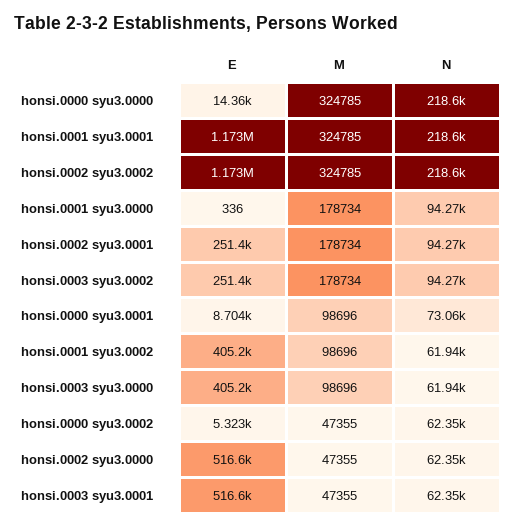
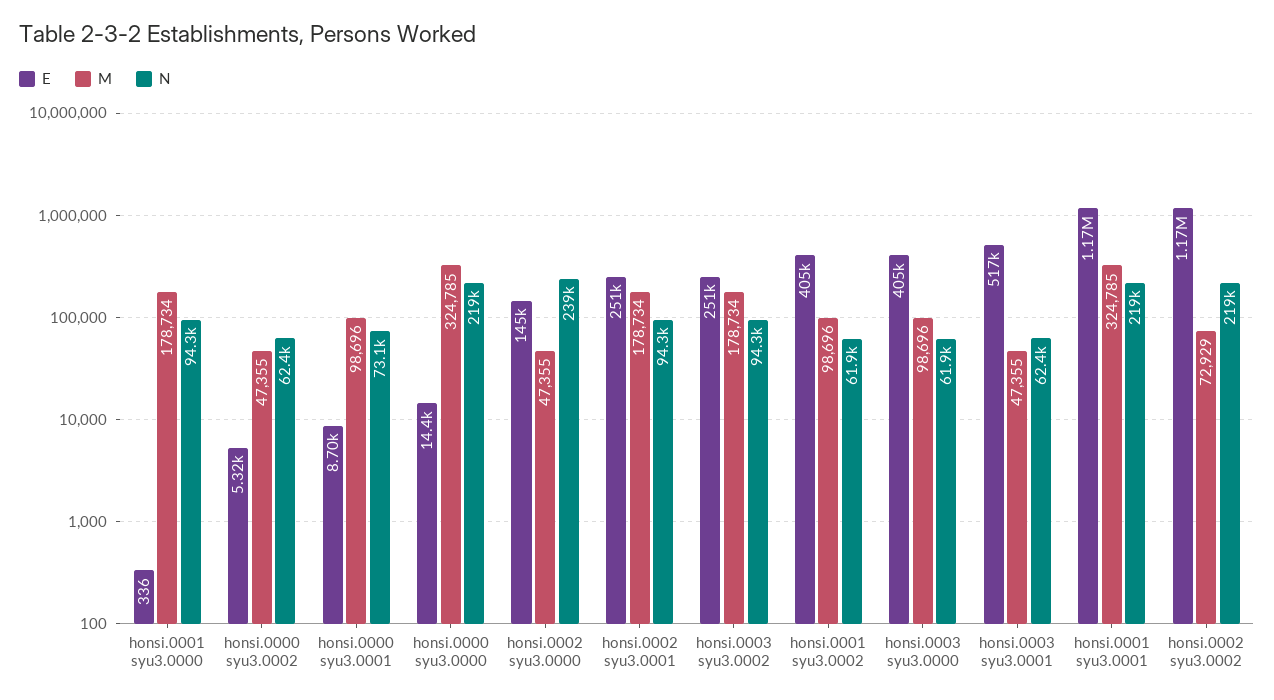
M, honsi.0002 syu3.0002: 324785 -> 72929
E, honsi.0002 syu3.0000: 516600 -> 145000
N, honsi.0002 syu3.0000: 62350 -> 239000

